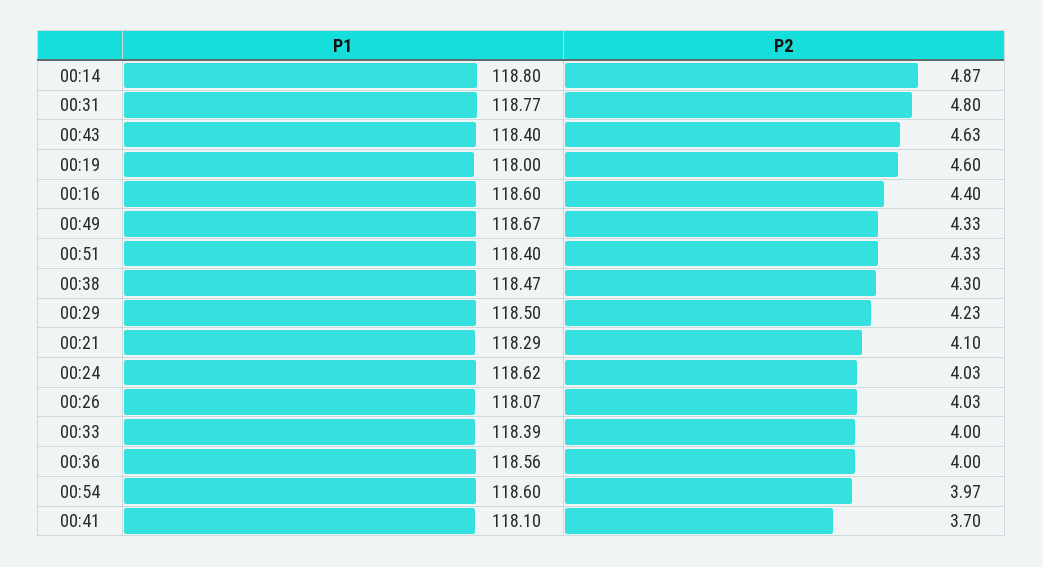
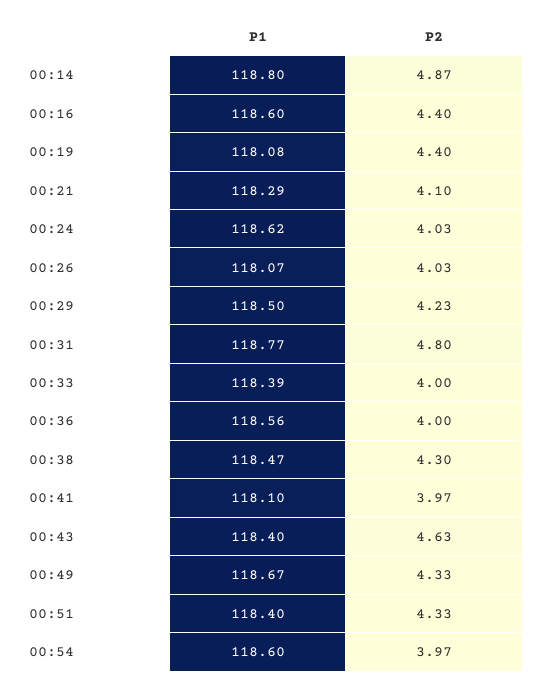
P1, 00:19: 118 -> 118.08
P2, 00:19: 4.6 -> 4.4
P2, 00:41: 3.7 -> 3.97

